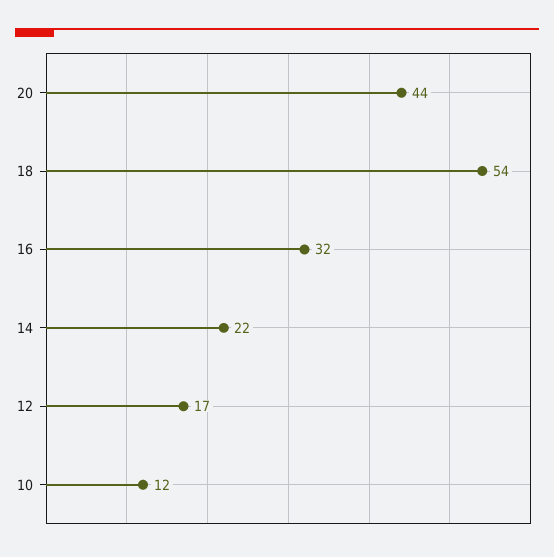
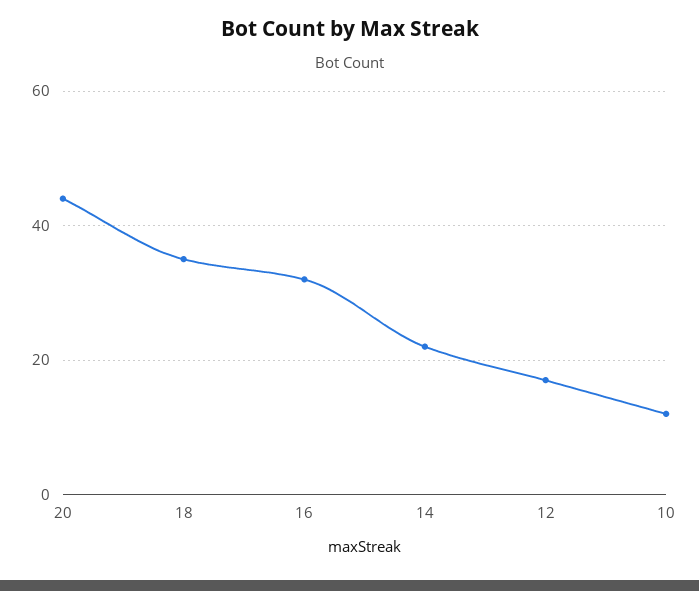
18: 54 -> 35

